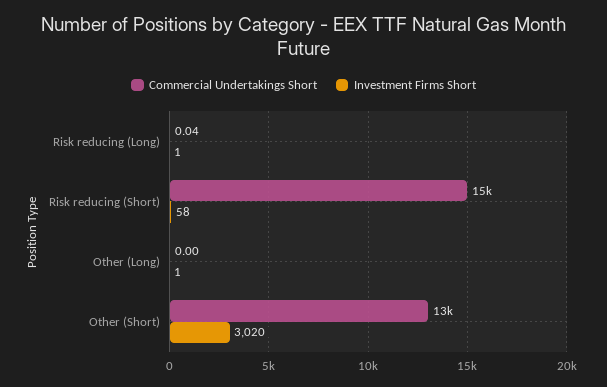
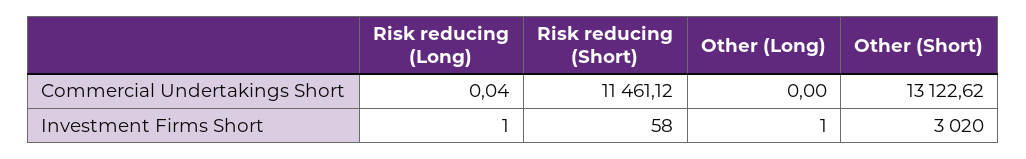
Commercial Undertakings Short, Risk reducing (Short): 15000 -> 11461.12

